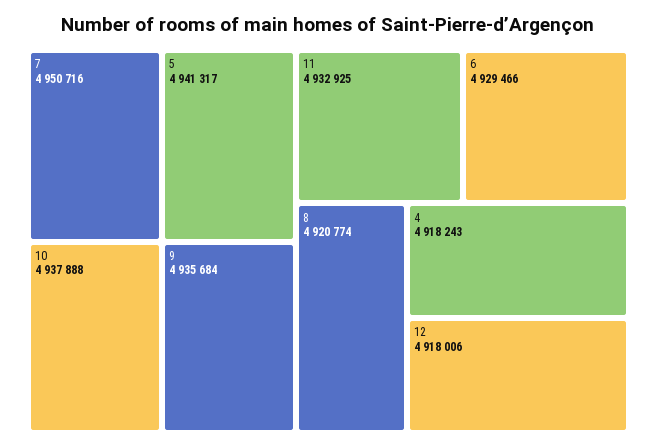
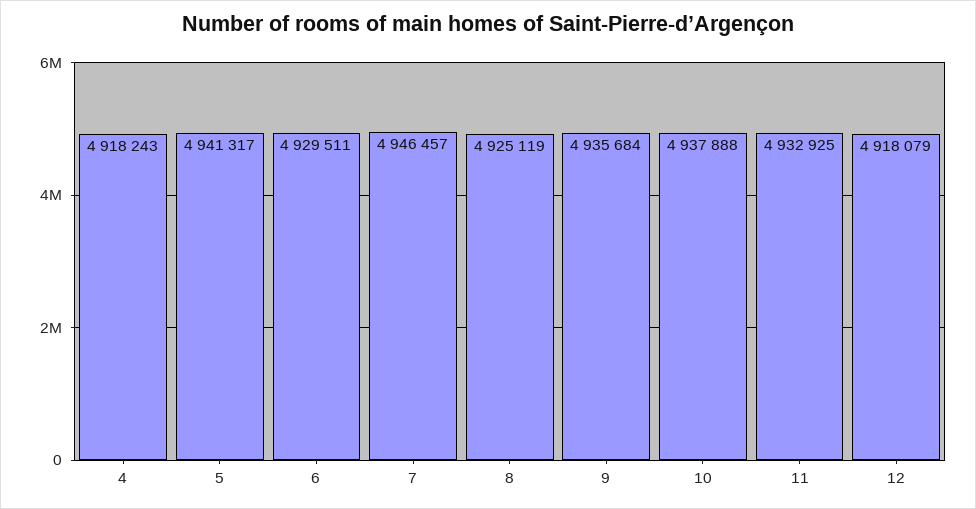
7: 4950716 -> 4946457
6: 4929466 -> 4929511
8: 4920774 -> 4925119
12: 4918006 -> 4918079

